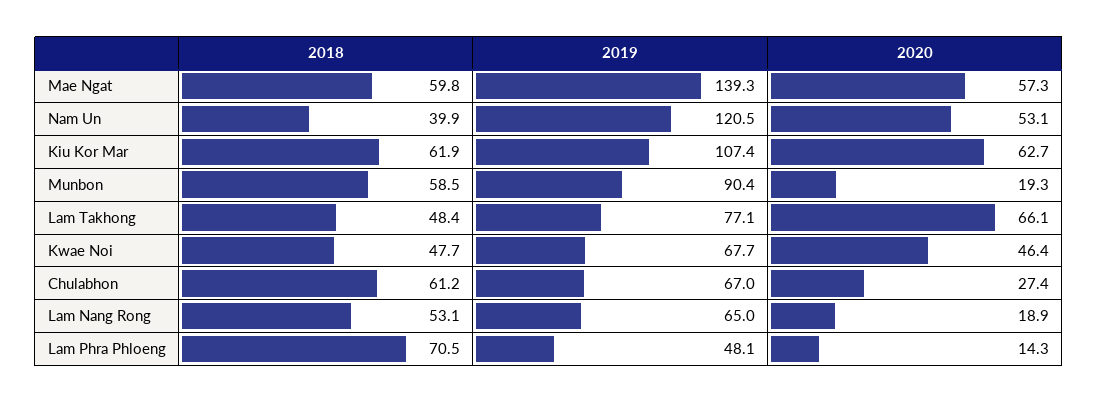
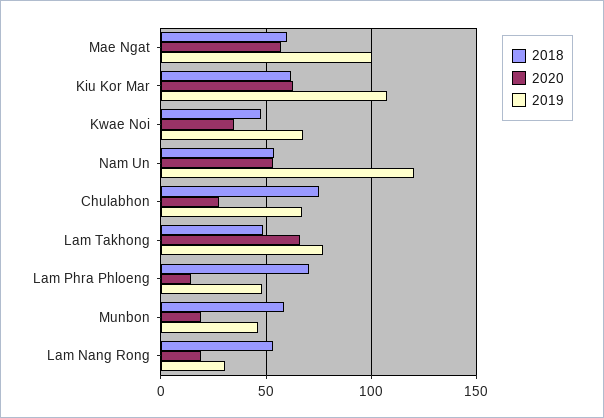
2019, Mae Ngat: 139.3 -> 100
2018, Nam Un: 39.9 -> 55
2019, Munbon: 90.4 -> 45
2020, Kwae Noi: 46.4 -> 35
2018, Chulabhon: 61.2 -> 75
2019, Lam Nang Rong: 65 -> 30

